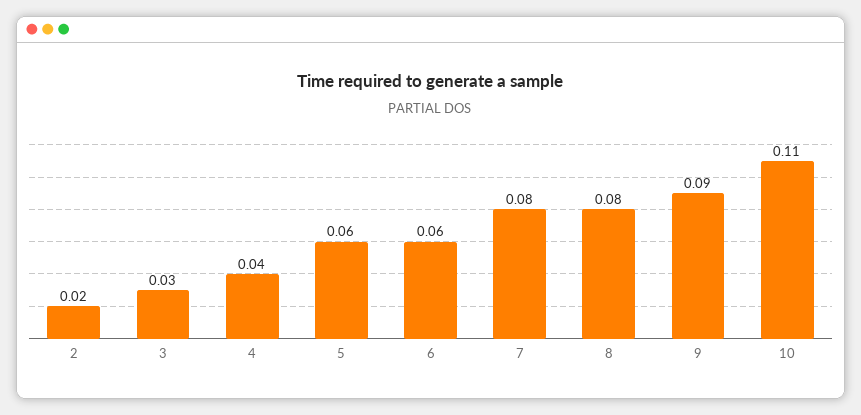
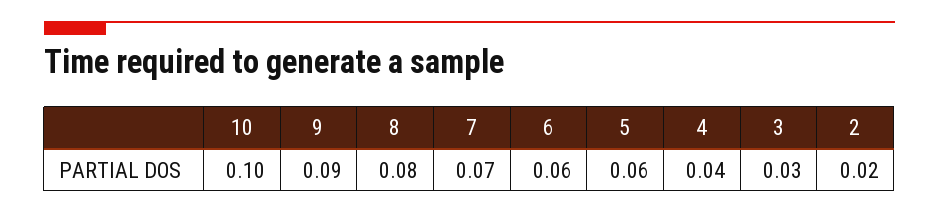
7: 0.08 -> 0.07
10: 0.11 -> 0.1

